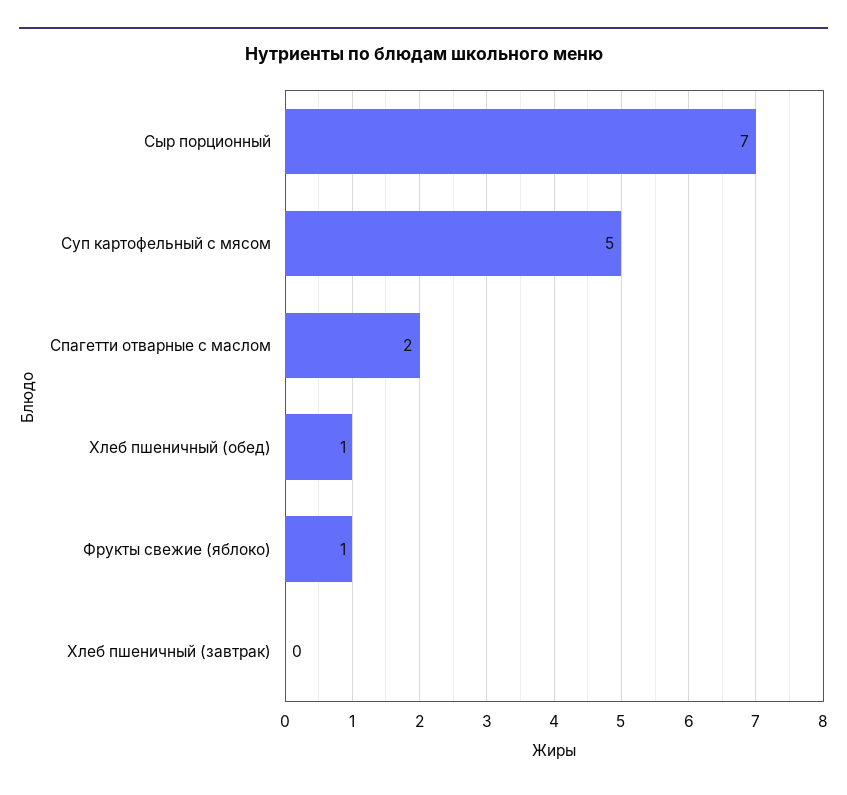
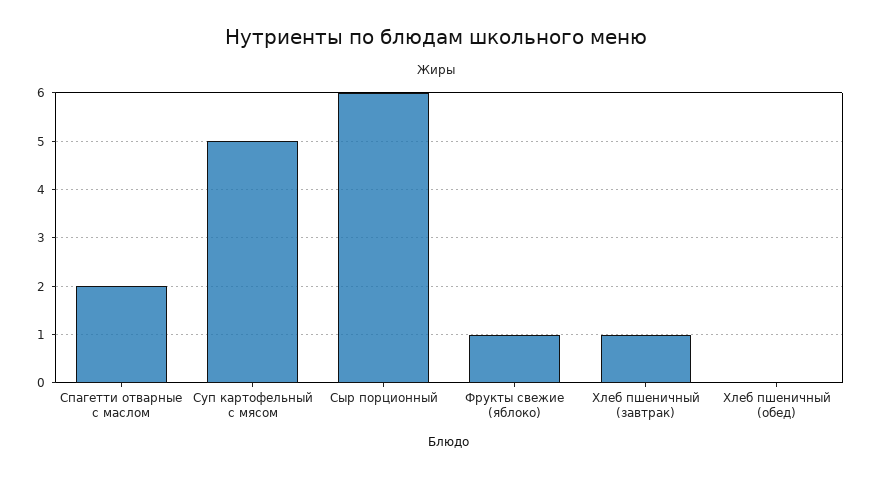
Сыр порционный: 7 -> 6
Хлеб пшеничный (обед): 1 -> 0
Хлеб пшеничный (завтрак): 0 -> 1

